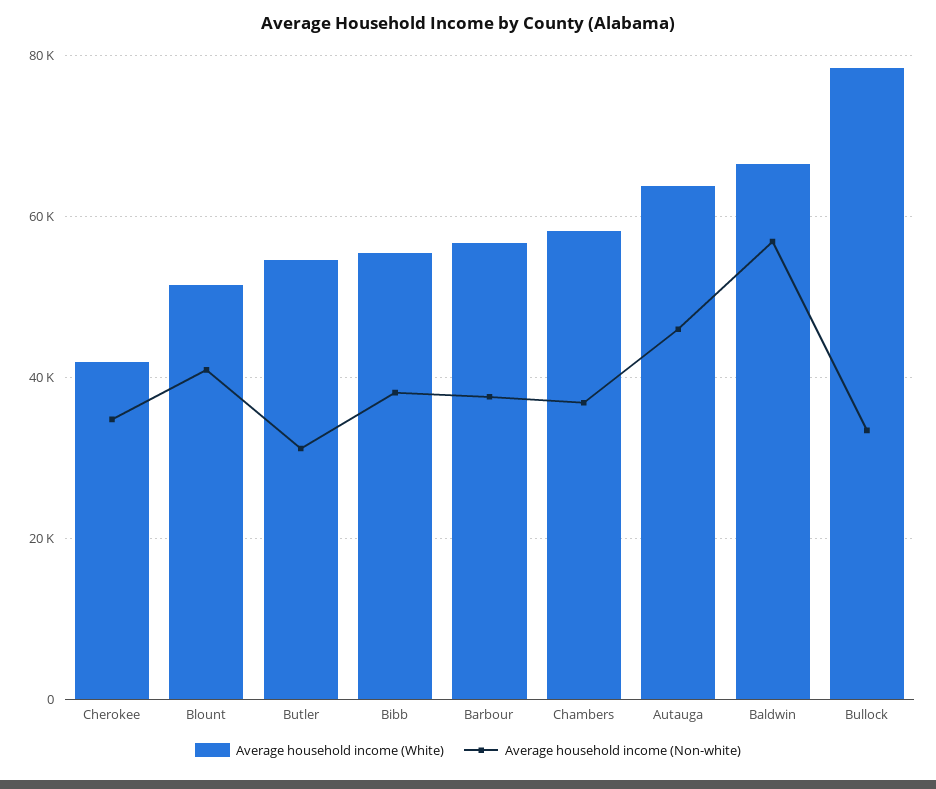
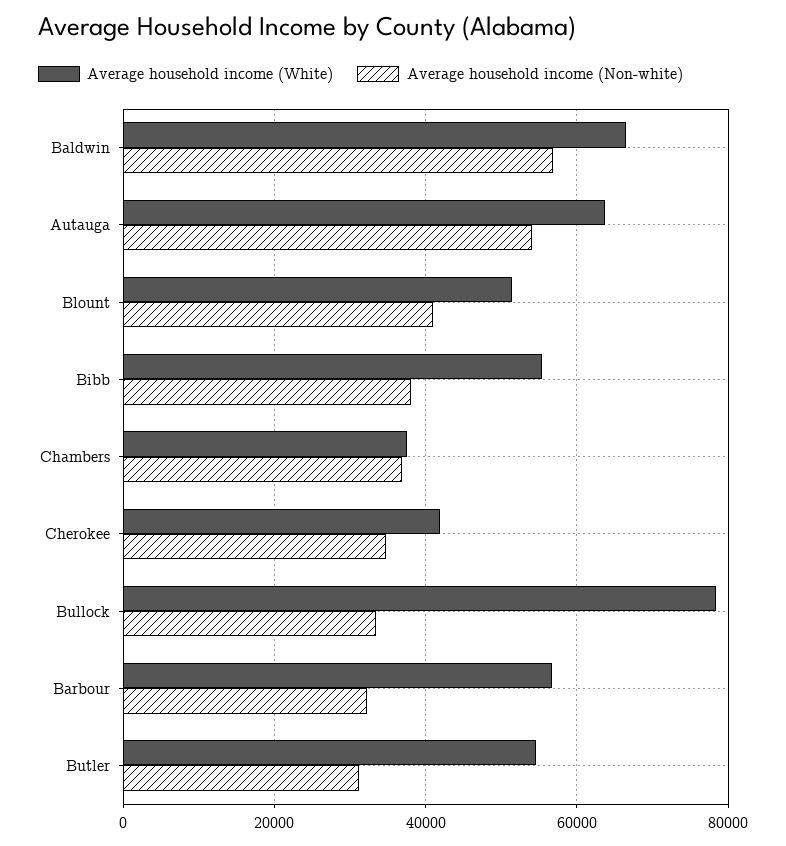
Average household income (Non-white), Barbour: 38000 -> 32000
Average household income (White), Chambers: 58000 -> 38000
Average household income (Non-white), Autauga: 46000 -> 54000

